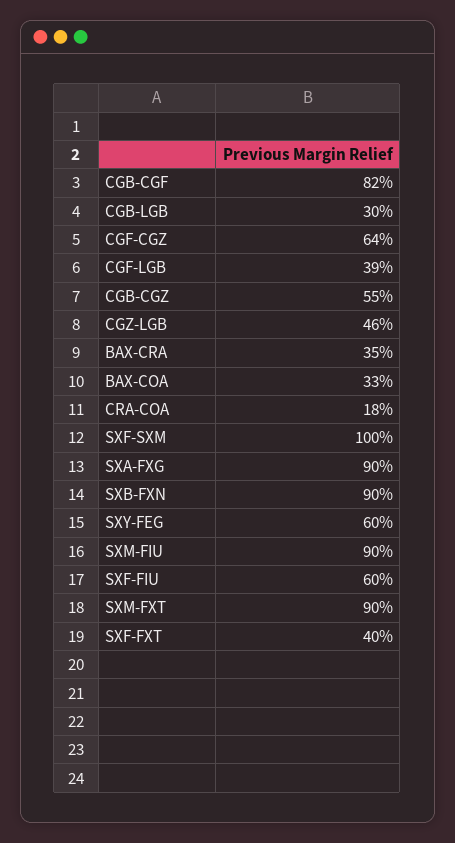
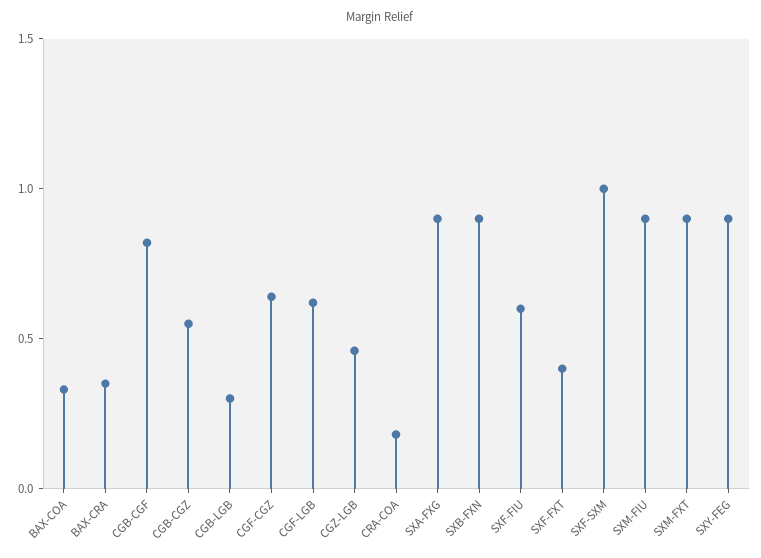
CGF-LGB: 0.39 -> 0.6
SXY-FEG: 0.6 -> 0.9

